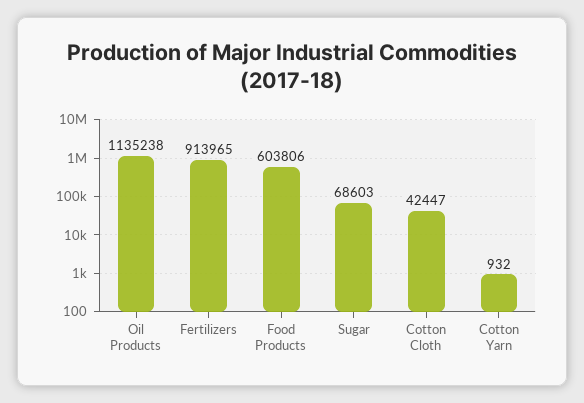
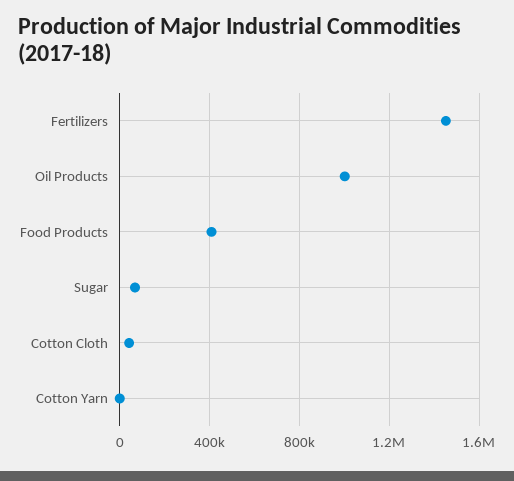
Oil Products: 1135238 -> 1000000
Fertilizers: 913965 -> 1450000
Food Products: 603806 -> 400000

